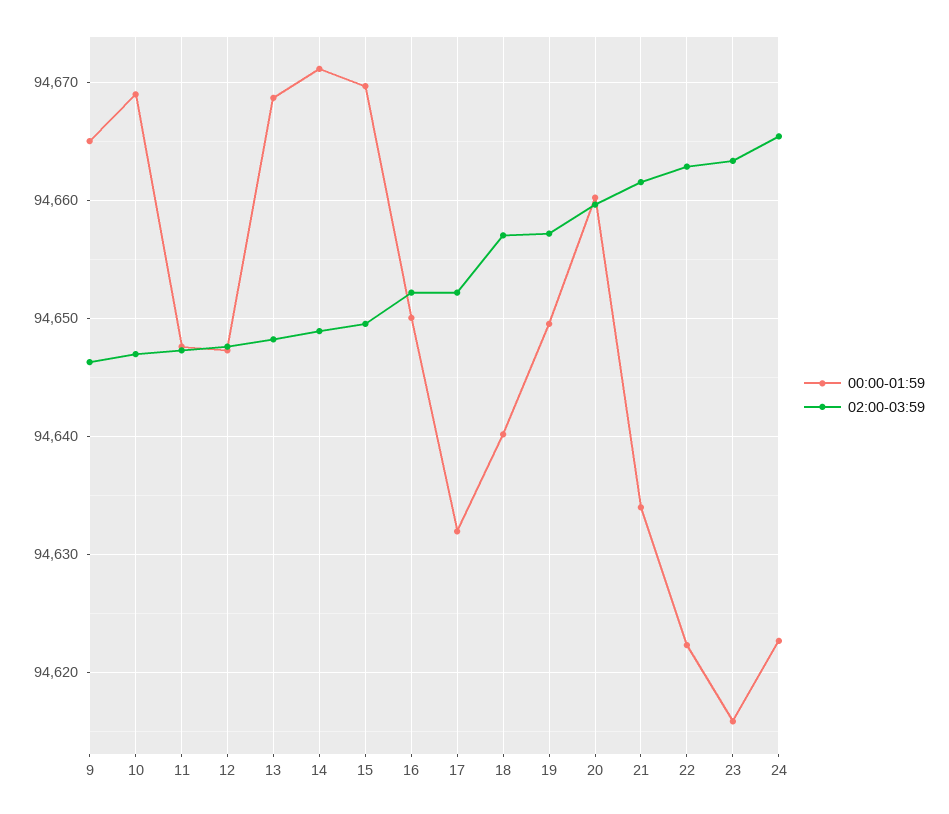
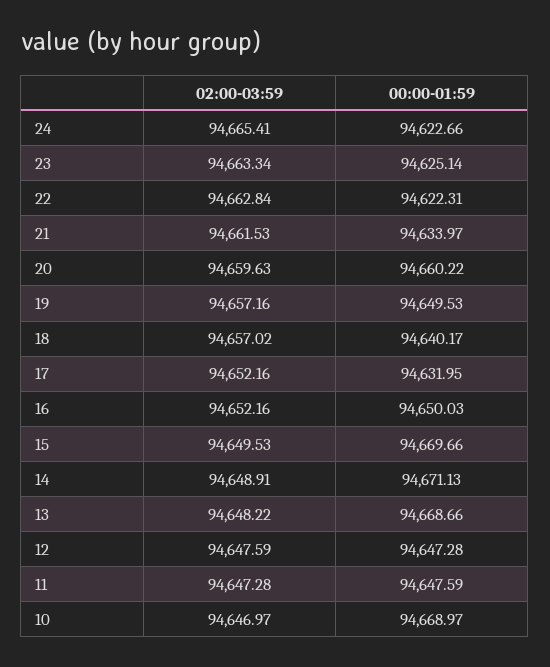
00:00-01:59, 9: 94665 -> none
02:00-03:59, 9: 94646 -> none
00:00-01:59, 23: 94616 -> 94625.14

